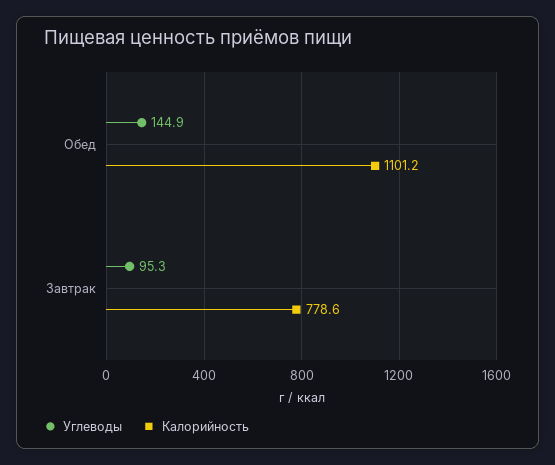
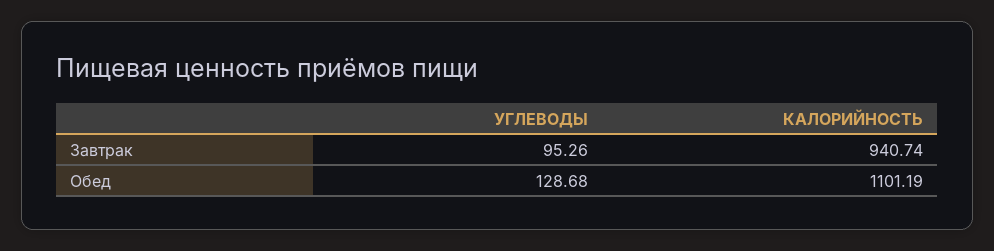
Углеводы, Обед: 144.9 -> 128.68
Калорийность, Завтрак: 778.6 -> 940.74

